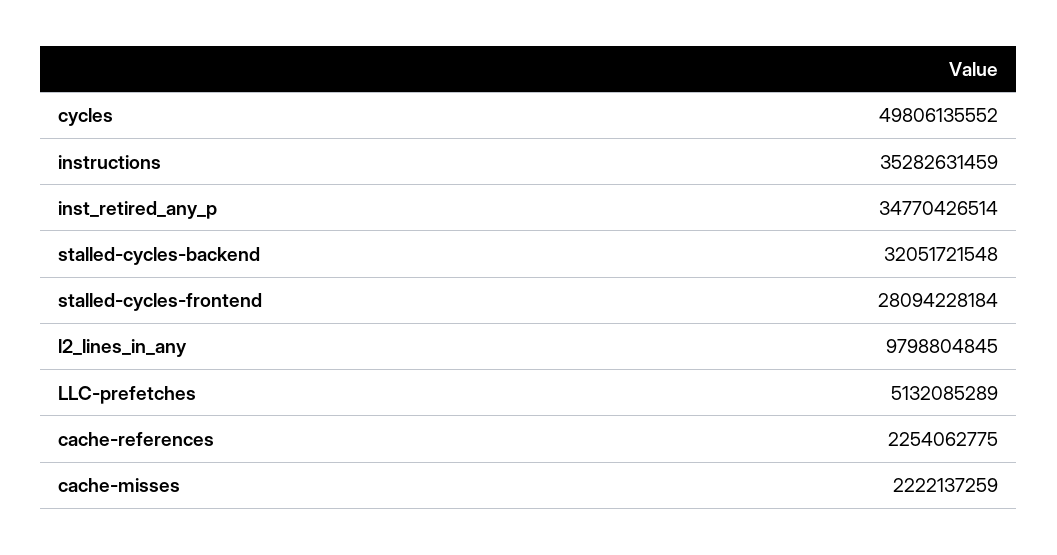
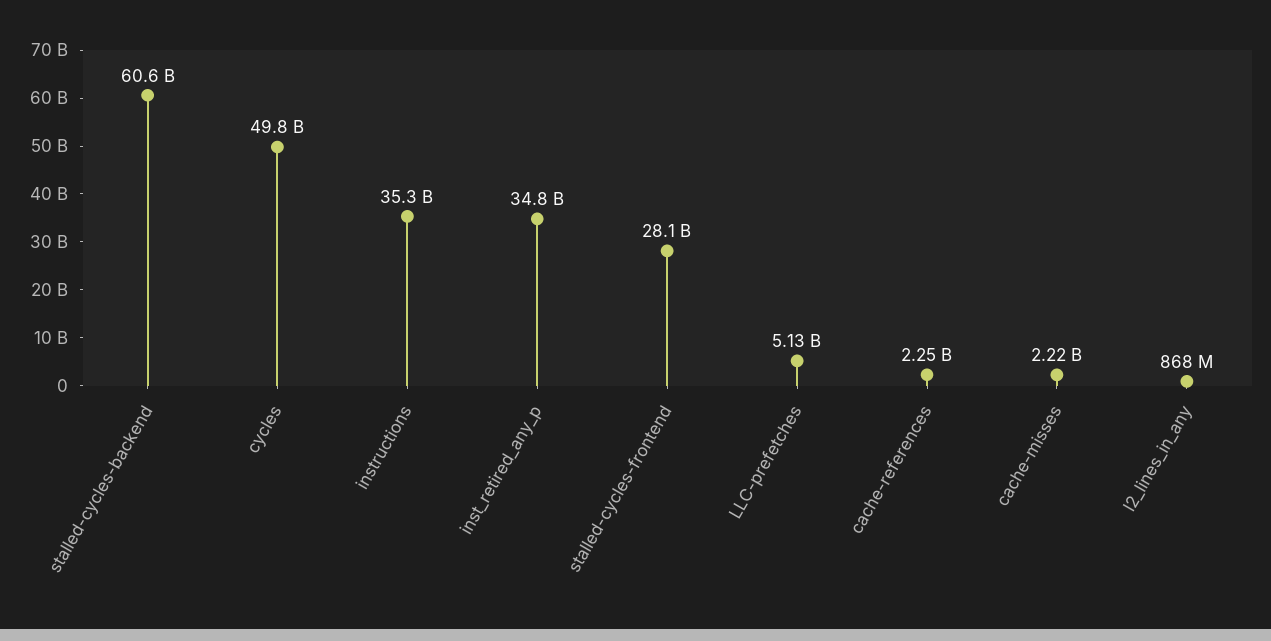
stalled-cycles-backend: 32051721548 -> 60600000000
l2_lines_in_any: 9798804845 -> 868000000

